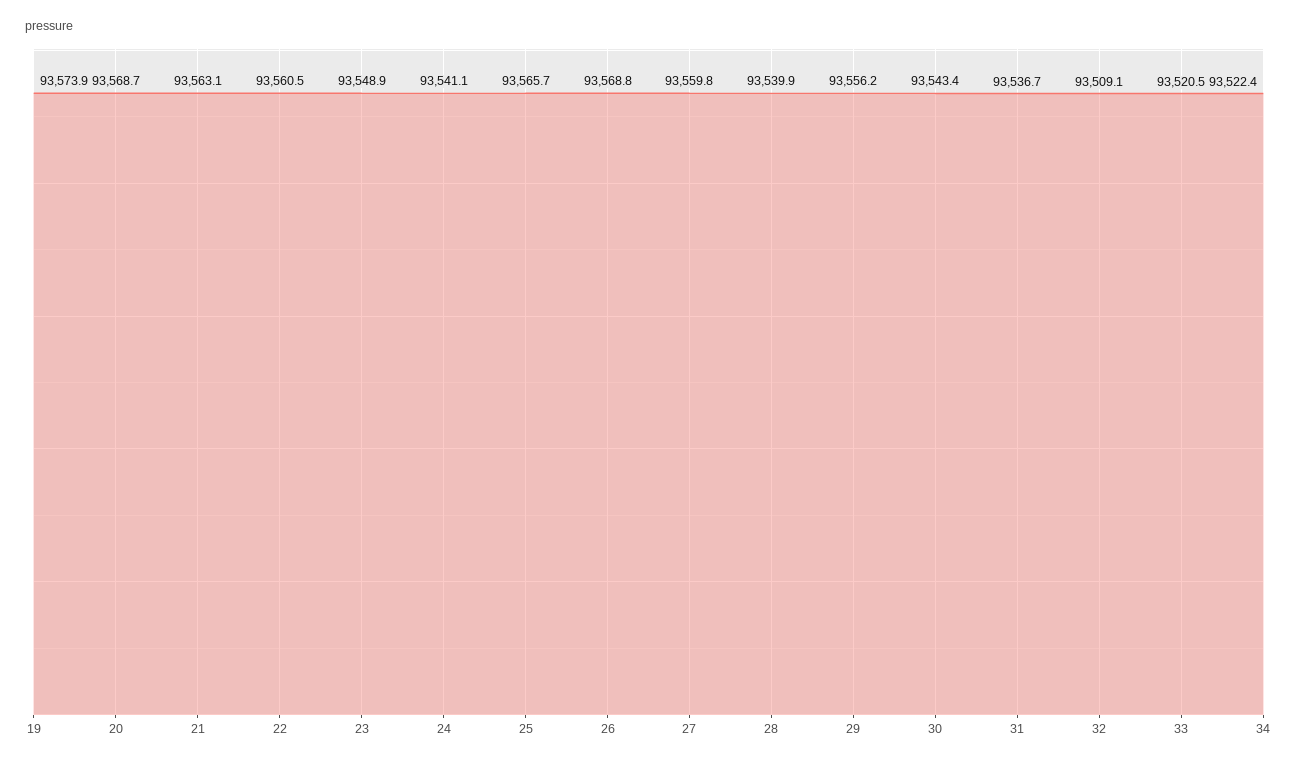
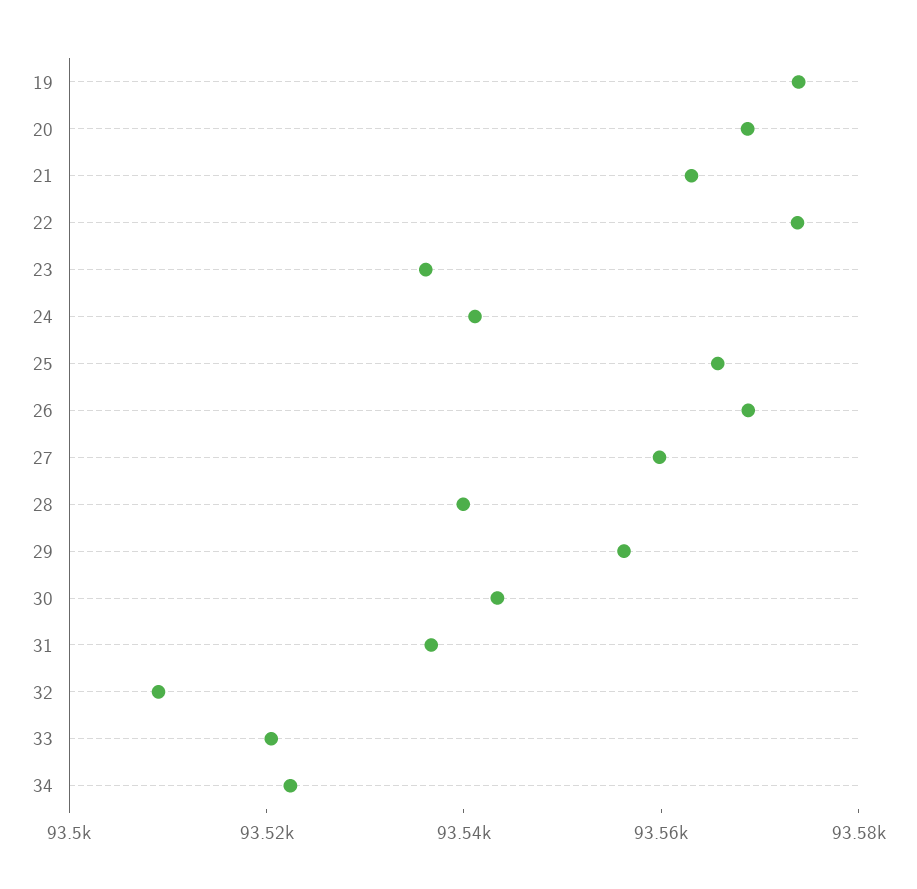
22: 93560.5 -> 93575
23: 93548.9 -> 93535

